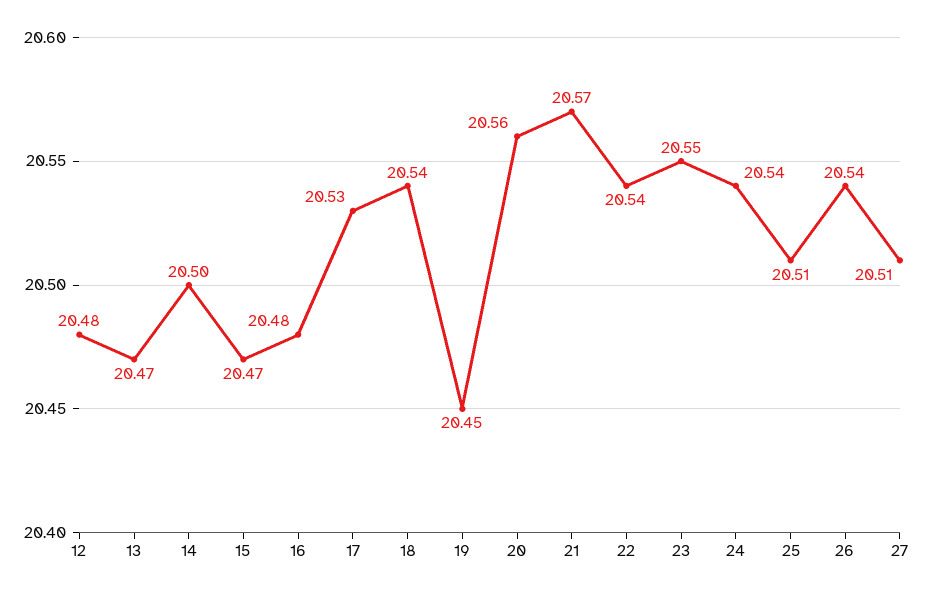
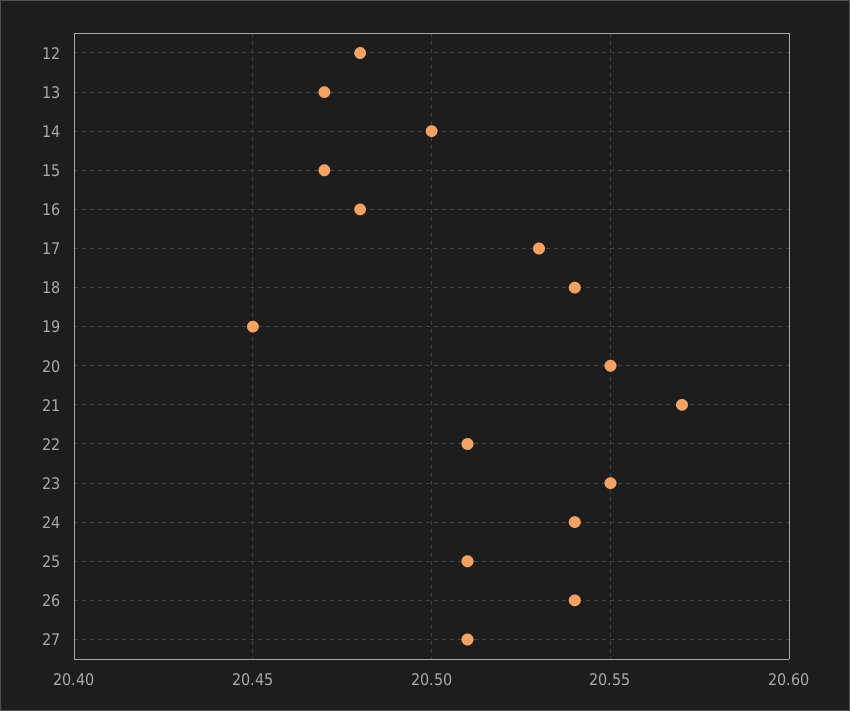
20: 20.56 -> 20.55
22: 20.54 -> 20.51

